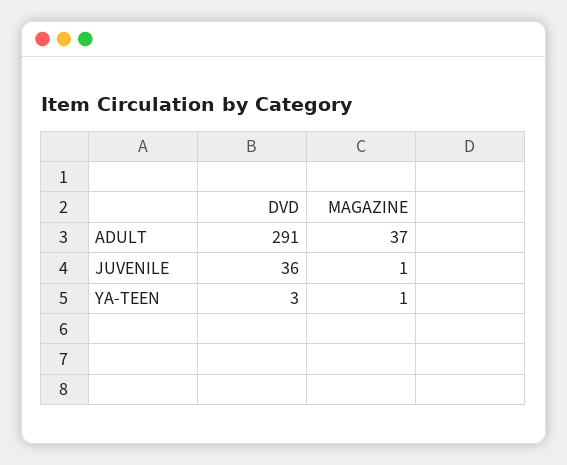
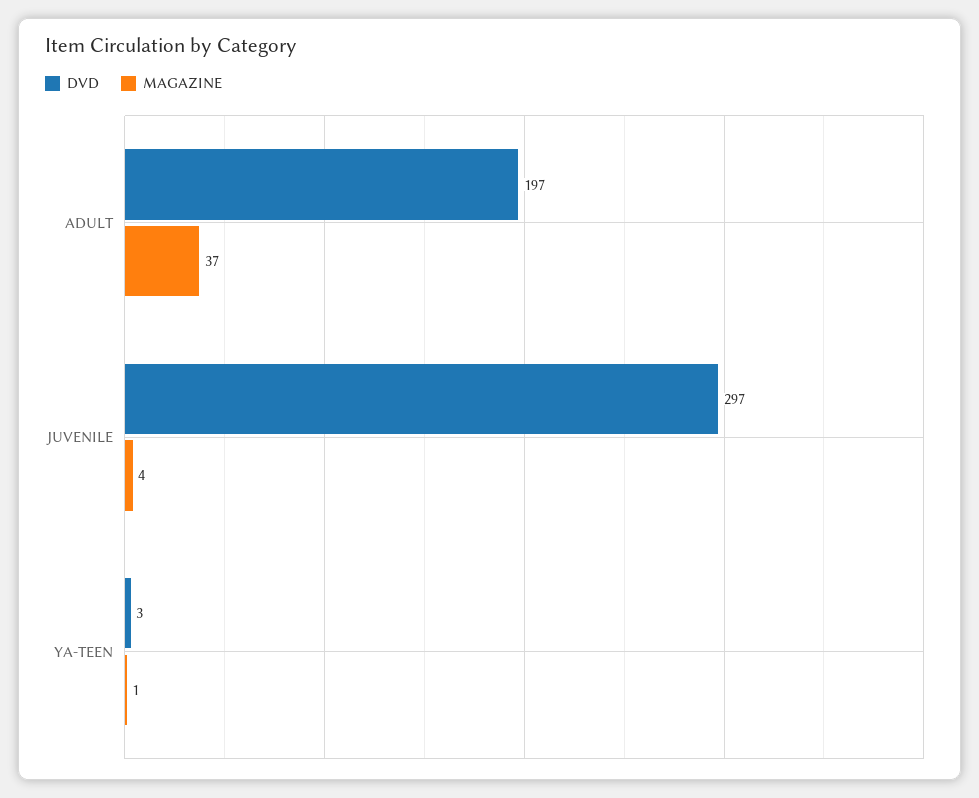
DVD, ADULT: 291 -> 197
DVD, JUVENILE: 36 -> 297
MAGAZINE, JUVENILE: 1 -> 4

